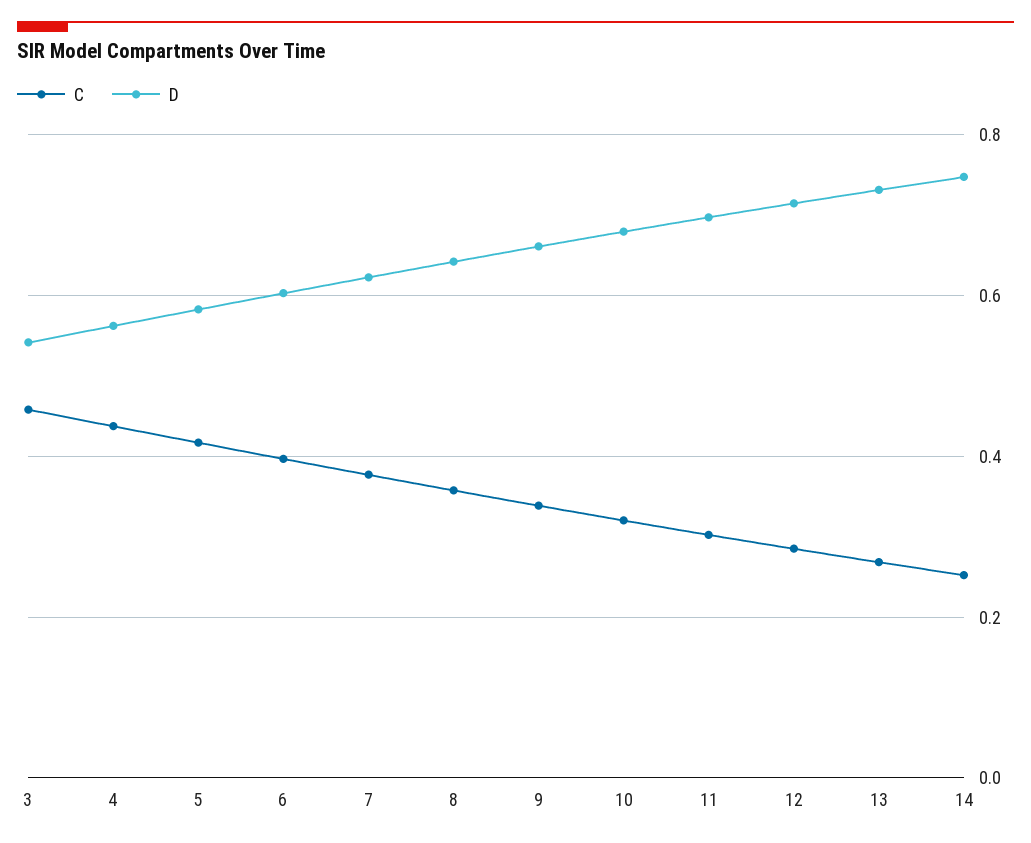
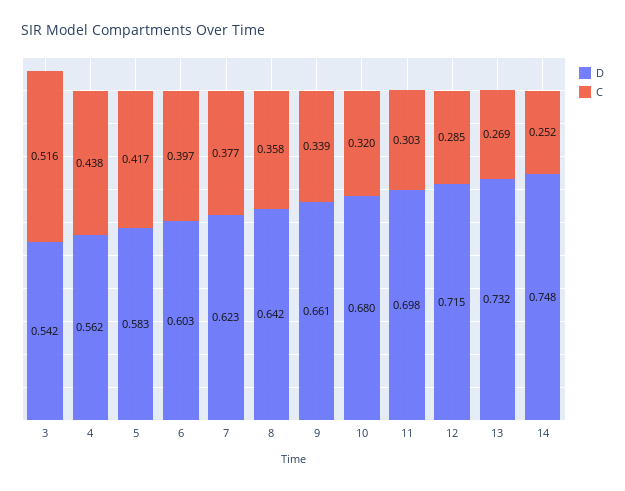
C, 3: 0.46 -> 0.516

